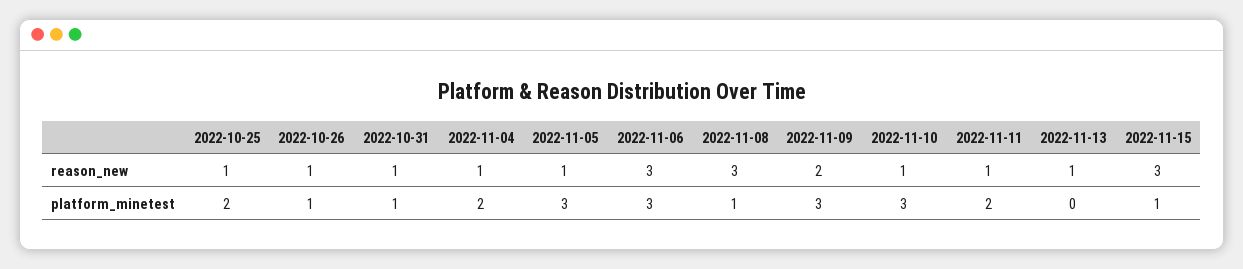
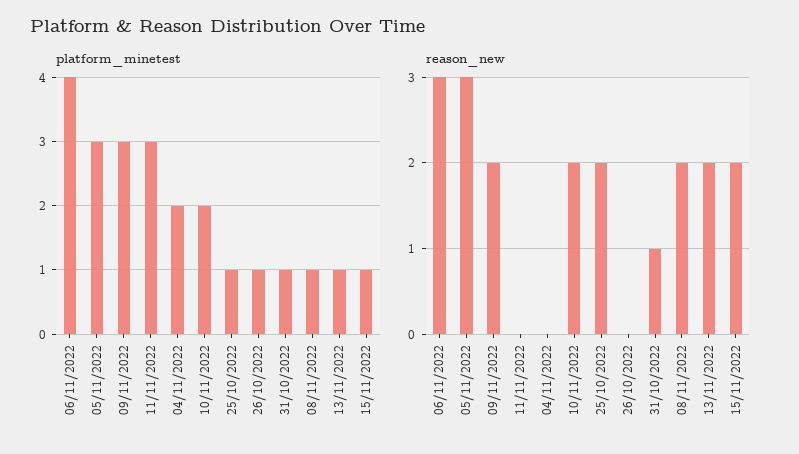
reason_new, 2022-10-25: 1 -> 2
reason_new, 2022-10-26: 1 -> 0
reason_new, 2022-11-04: 1 -> 0
reason_new, 2022-11-05: 1 -> 3
reason_new, 2022-11-08: 3 -> 2
reason_new, 2022-11-10: 1 -> 2
reason_new, 2022-11-11: 1 -> 0
reason_new, 2022-11-13: 1 -> 2
reason_new, 2022-11-15: 3 -> 2
platform_minetest, 2022-10-25: 2 -> 1
platform_minetest, 2022-11-06: 3 -> 4
platform_minetest, 2022-11-10: 3 -> 2
platform_minetest, 2022-11-11: 2 -> 3
platform_minetest, 2022-11-13: 0 -> 1

